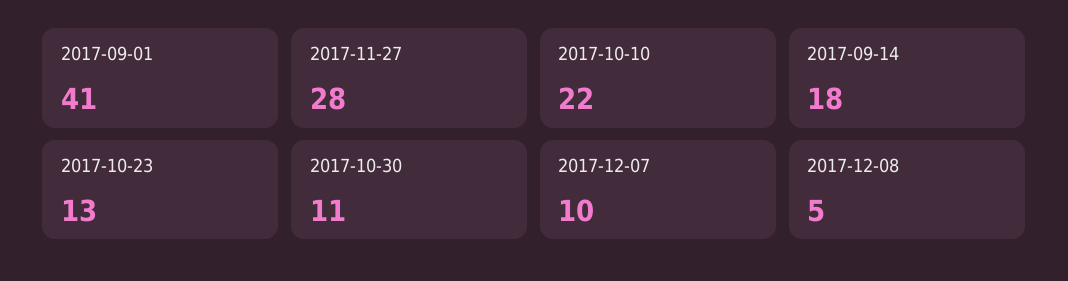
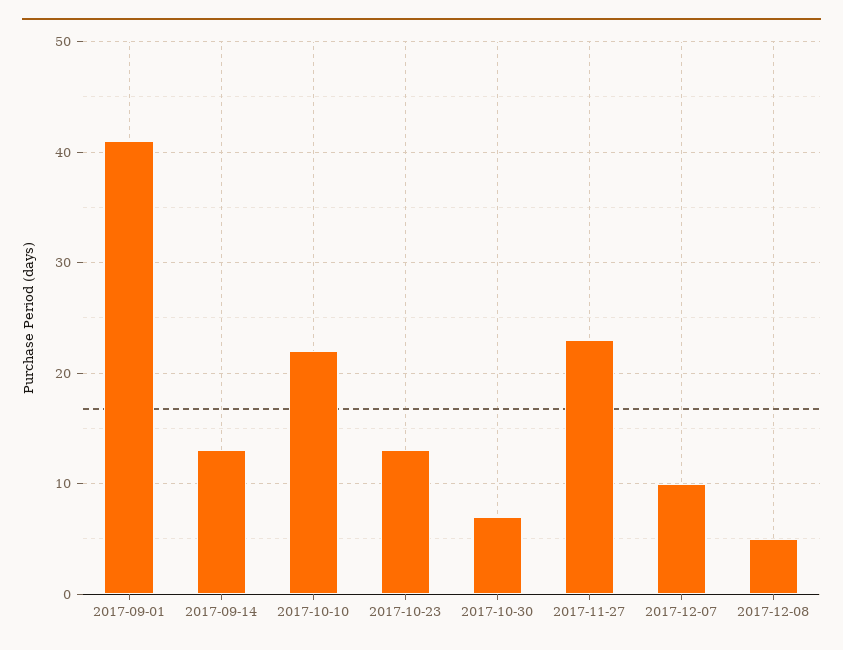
2017-11-27: 28 -> 23
2017-09-14: 18 -> 13
2017-10-30: 11 -> 7

